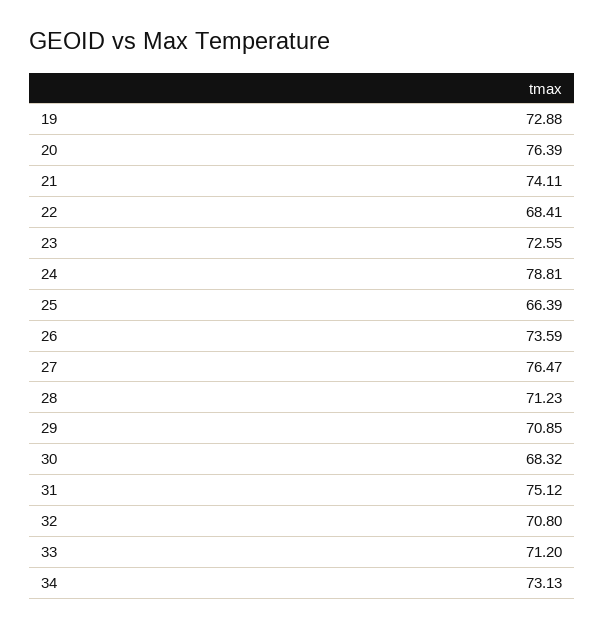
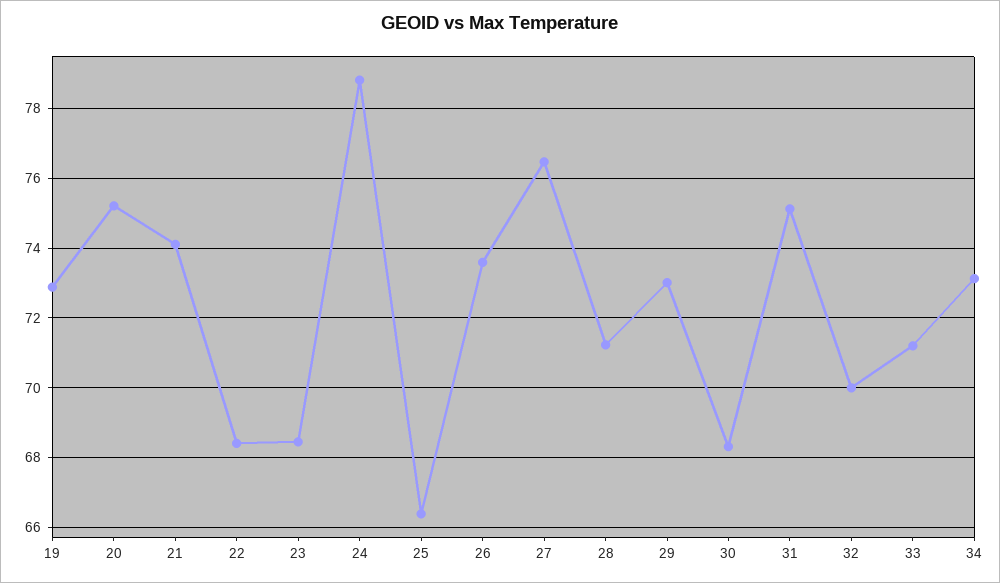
20: 76.39 -> 75.2
23: 72.55 -> 68.4
29: 70.85 -> 73
32: 70.8 -> 70

